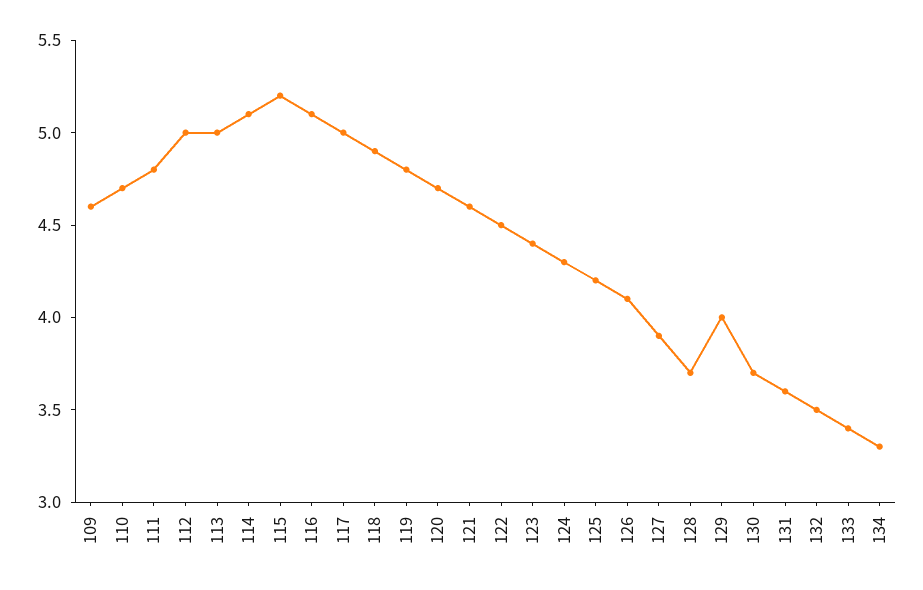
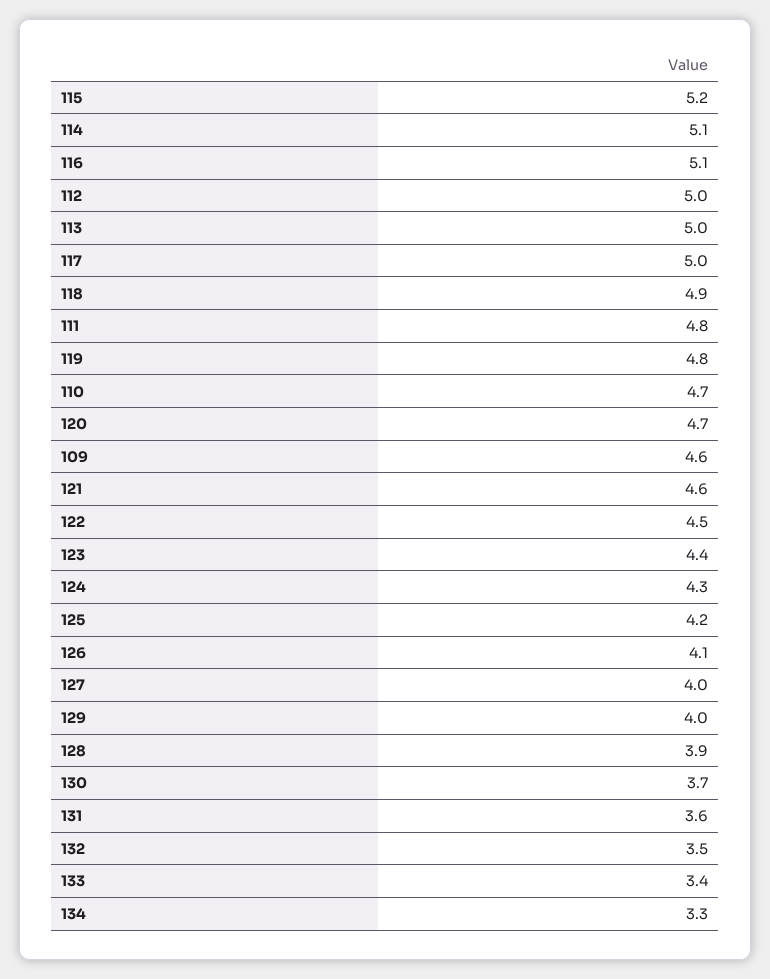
127: 3.9 -> 4
128: 3.7 -> 3.9

